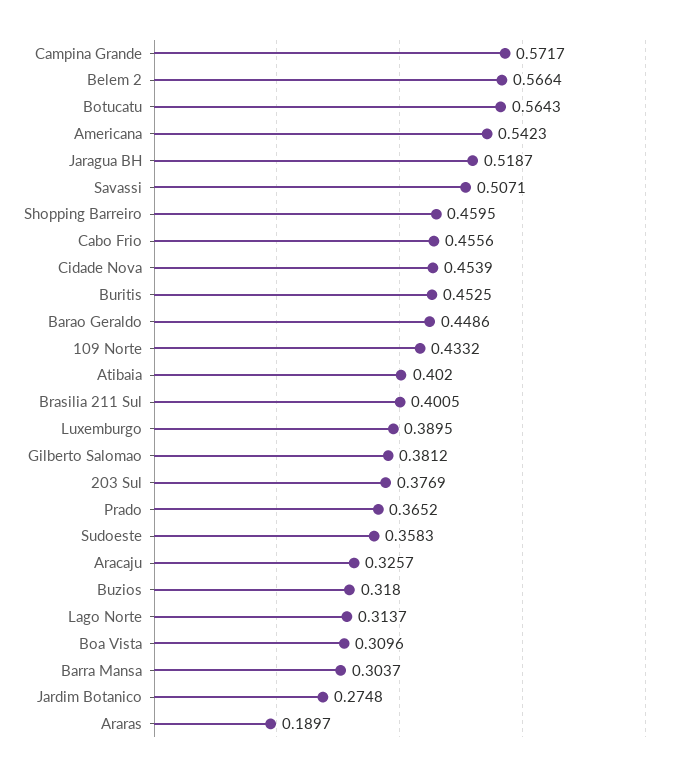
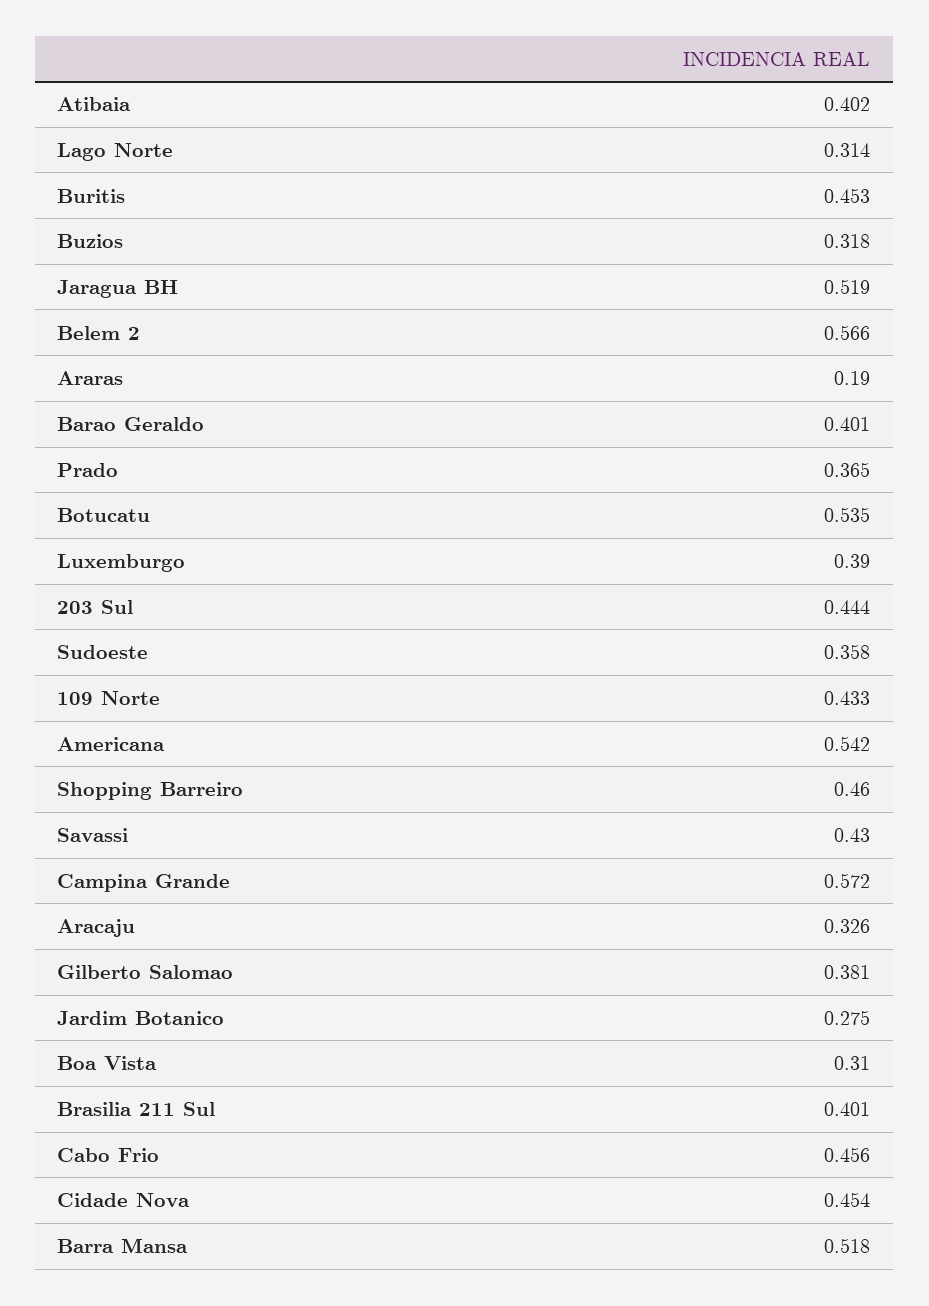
Botucatu: 0.5643 -> 0.535
Savassi: 0.5071 -> 0.43
Barao Geraldo: 0.4486 -> 0.401
203 Sul: 0.3769 -> 0.444
Barra Mansa: 0.3037 -> 0.518

